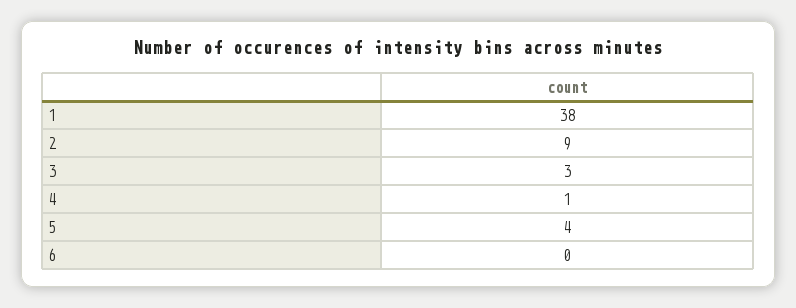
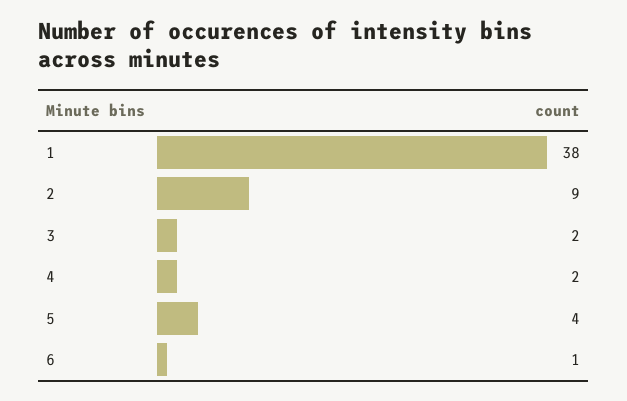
3: 3 -> 2
4: 1 -> 2
6: 0 -> 1

